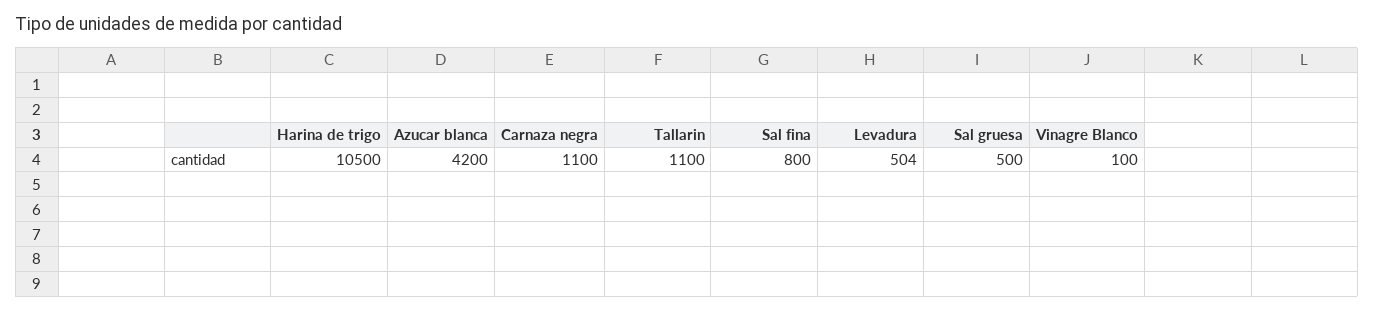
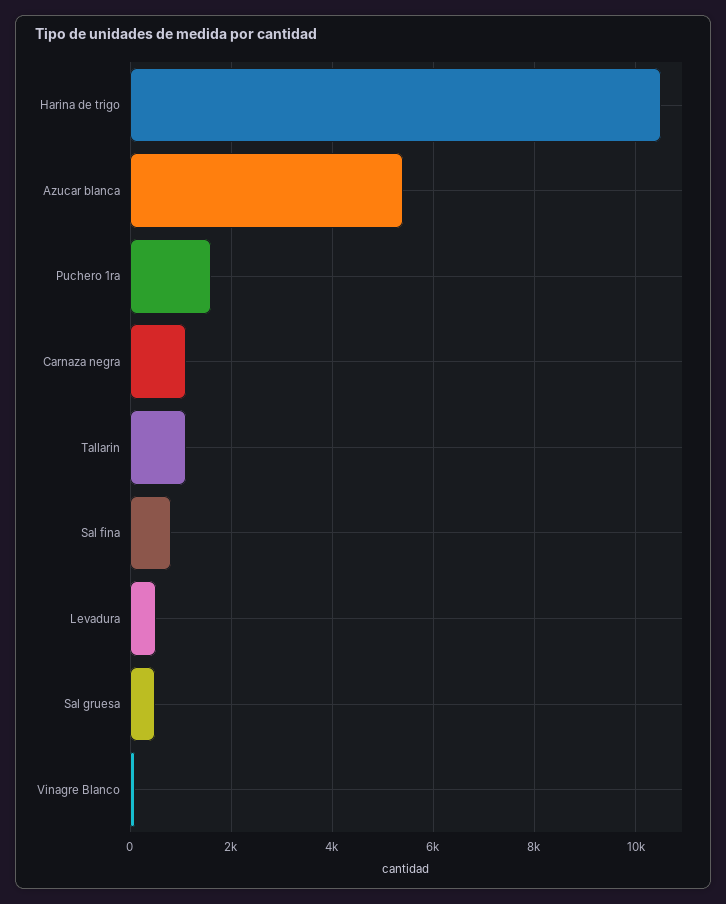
Azucar blanca: 4200 -> 5400
Puchero 1ra: none -> 1600

